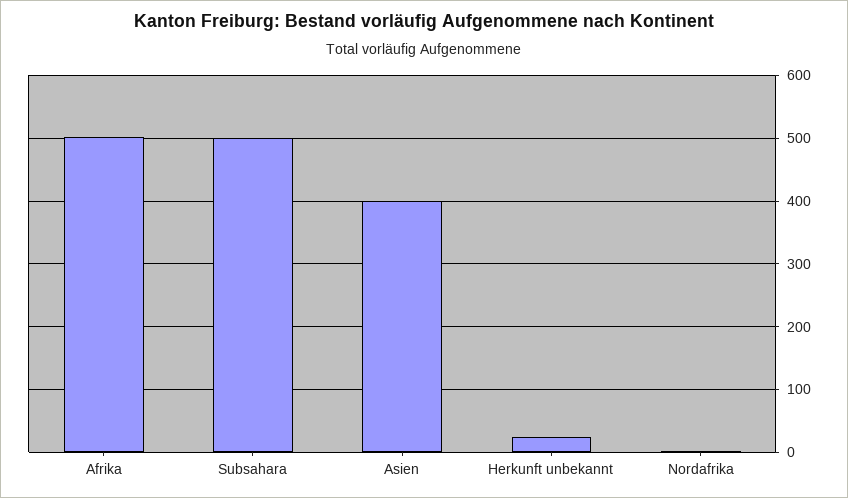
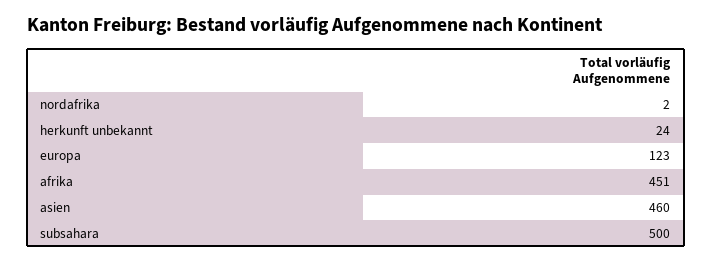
Afrika: 500 -> 451
Asien: 400 -> 460
europa: none -> 123

